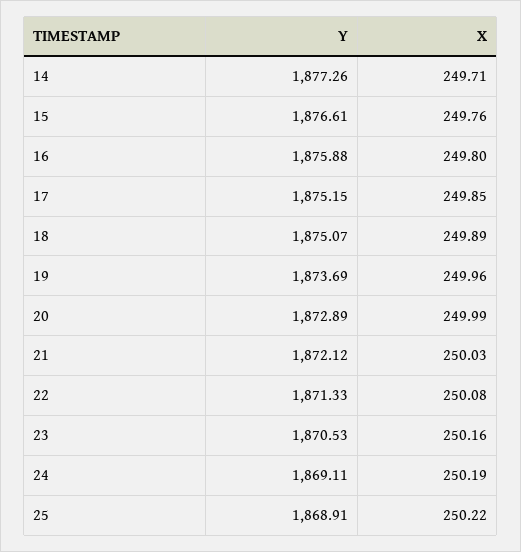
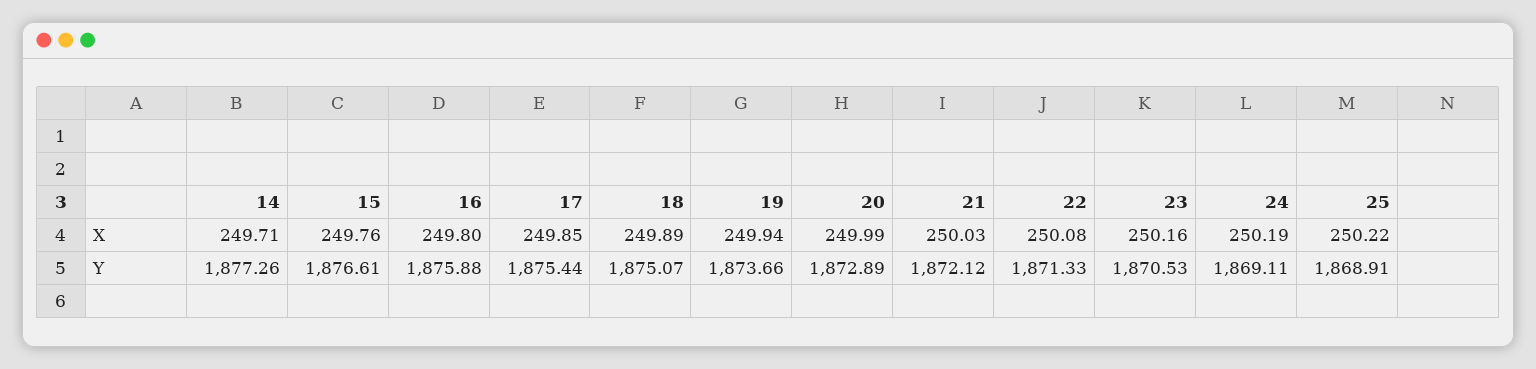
Y, 17: 1875.15 -> 1875.44
Y, 19: 1873.69 -> 1873.66
X, 19: 249.96 -> 249.94

